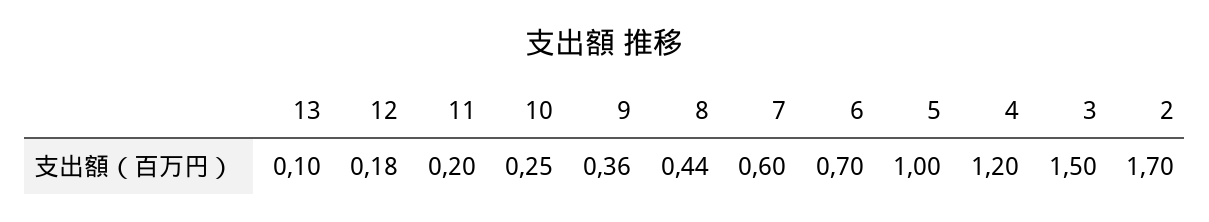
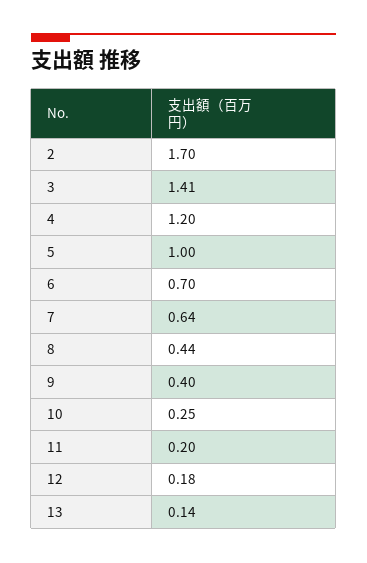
13: 0.1 -> 0.14
9: 0.36 -> 0.4
7: 0.6 -> 0.64
3: 1.5 -> 1.41

